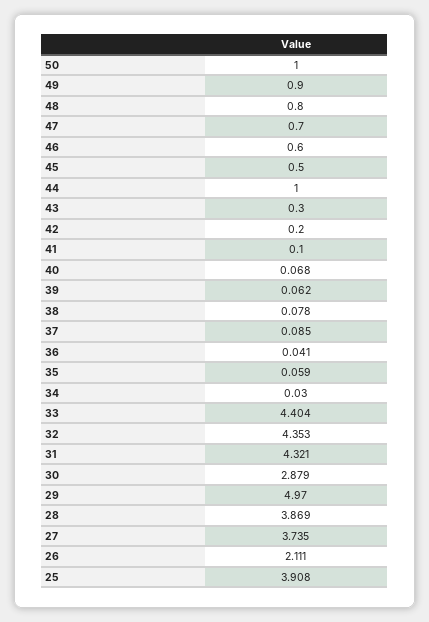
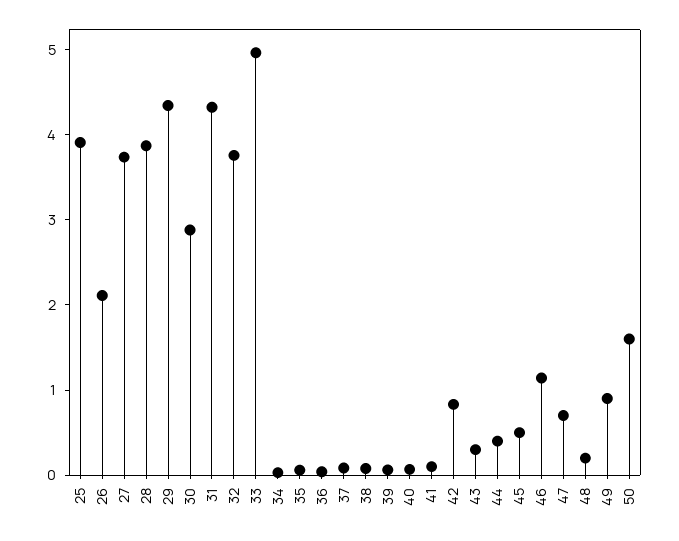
50: 1 -> 1.6
48: 0.8 -> 0.2
46: 0.6 -> 1.2
44: 1 -> 0.4
42: 0.2 -> 0.8
33: 4.404 -> 5
32: 4.353 -> 3.8
29: 4.97 -> 4.4

